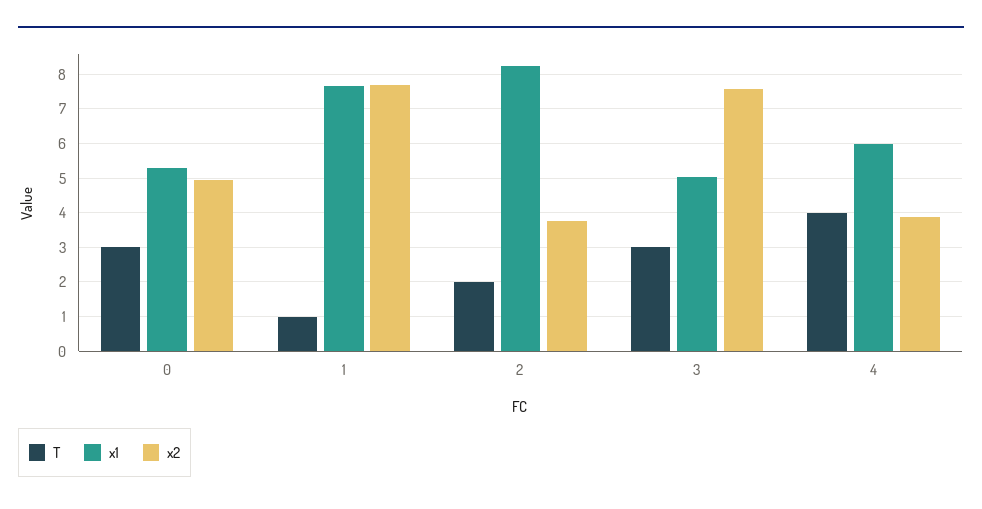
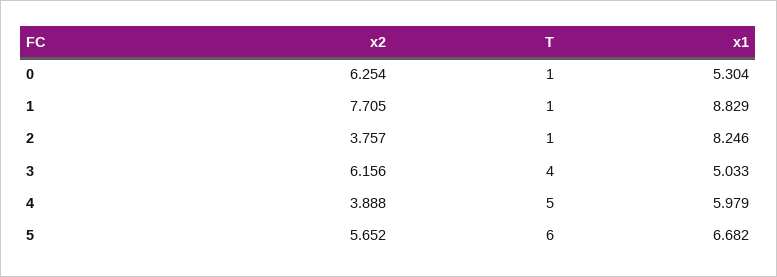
T, 0: 3 -> 1
x2, 0: 5 -> 6.254
x1, 1: 7.6 -> 8.829
T, 2: 2 -> 1
T, 3: 3 -> 4
x2, 3: 7.6 -> 6.156
T, 4: 4 -> 5
x2, 5: none -> 5.652
T, 5: none -> 6
x1, 5: none -> 6.682

